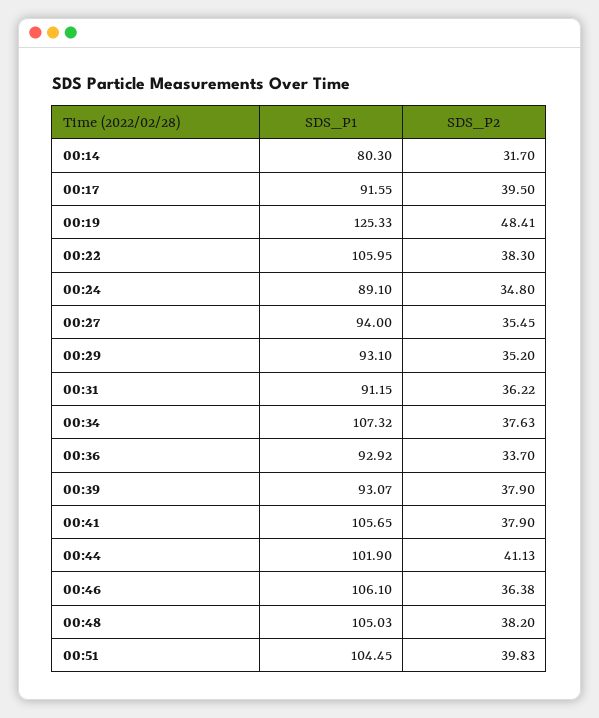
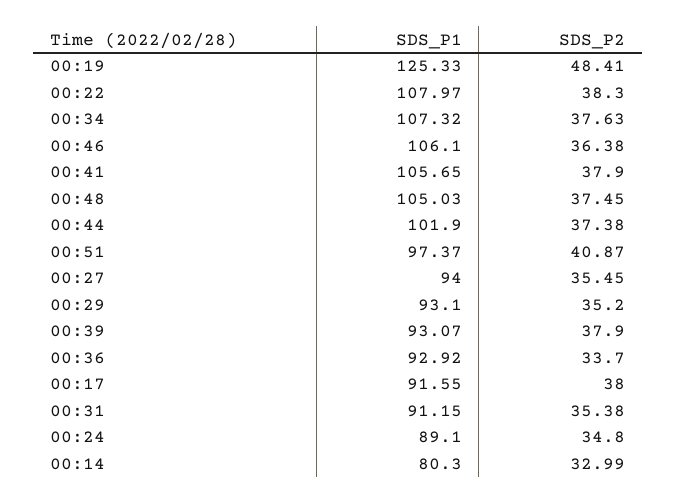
SDS_P2, 00:14: 31.7 -> 32.99
SDS_P2, 00:17: 39.5 -> 38
SDS_P1, 00:22: 105.95 -> 107.97
SDS_P2, 00:31: 36.22 -> 35.38
SDS_P2, 00:44: 41.13 -> 37.38
SDS_P2, 00:48: 38.2 -> 37.45
SDS_P1, 00:51: 104.45 -> 97.37
SDS_P2, 00:51: 39.83 -> 40.87

